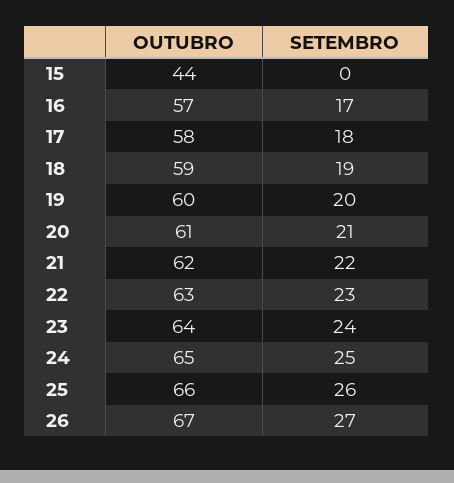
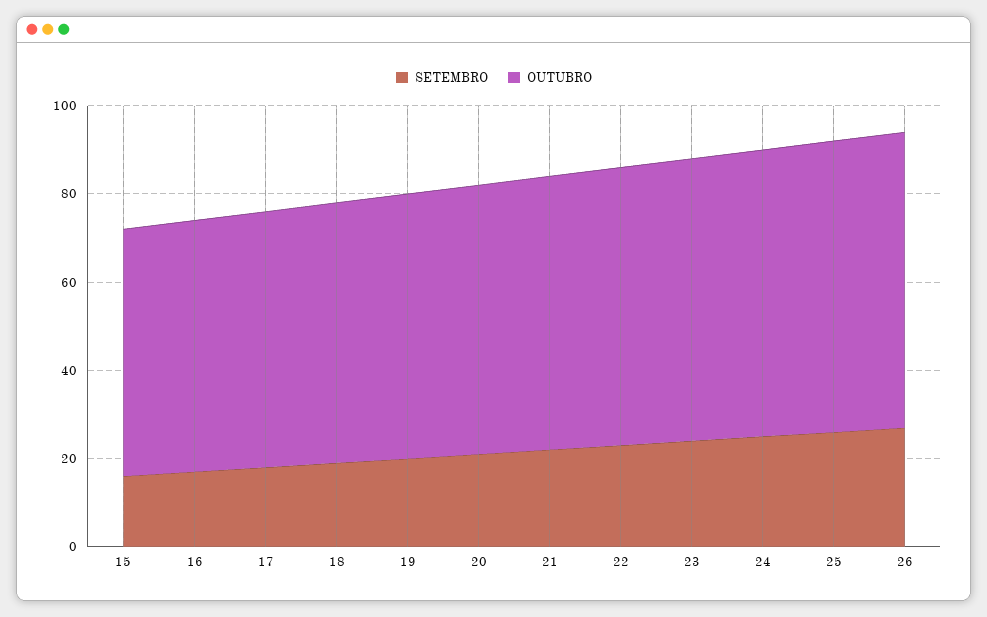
OUTUBRO, 15: 44 -> 55
SETEMBRO, 15: 0 -> 15

